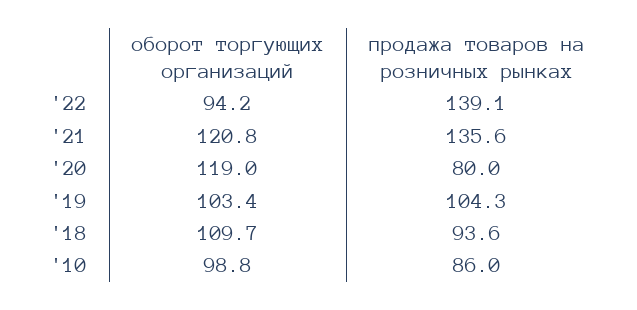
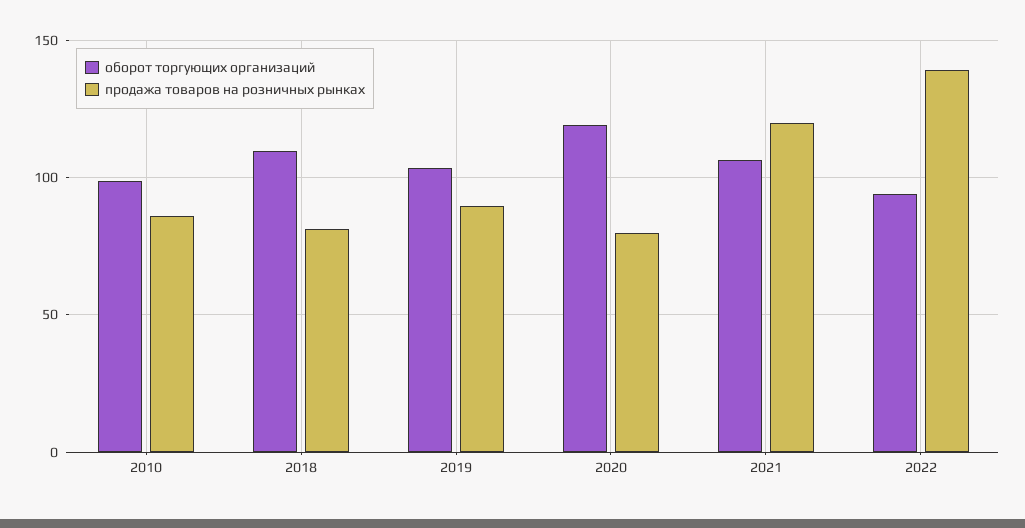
оборот торгующих организаций, '21: 120.8 -> 105
продажа товаров на розничных рынках, '21: 135.6 -> 120
продажа товаров на розничных рынках, '19: 104.3 -> 90
продажа товаров на розничных рынках, '18: 93.6 -> 80

